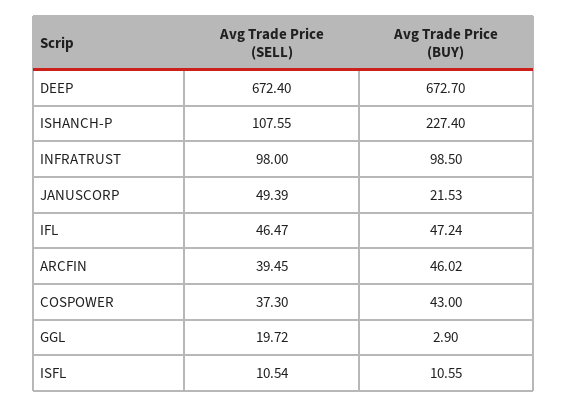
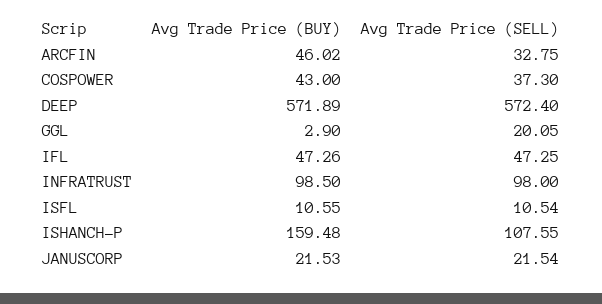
Avg Trade Price (SELL), DEEP: 672.4 -> 572.4
Avg Trade Price (BUY), DEEP: 672.7 -> 571.89
Avg Trade Price (BUY), ISHANCH-P: 227.4 -> 159.48
Avg Trade Price (SELL), JANUSCORP: 49.39 -> 21.54
Avg Trade Price (SELL), IFL: 46.47 -> 47.25
Avg Trade Price (BUY), IFL: 47.24 -> 47.26
Avg Trade Price (SELL), ARCFIN: 39.45 -> 32.75
Avg Trade Price (SELL), GGL: 19.72 -> 20.05

